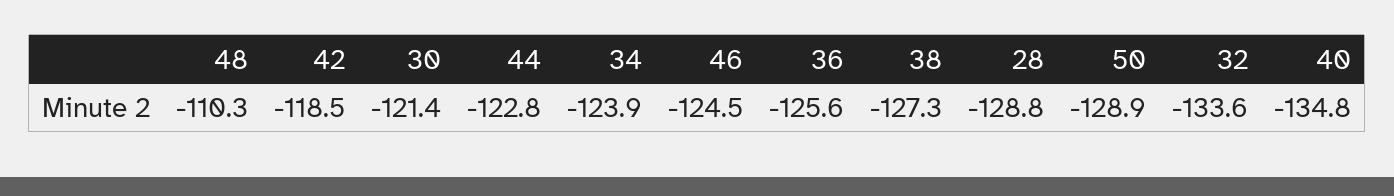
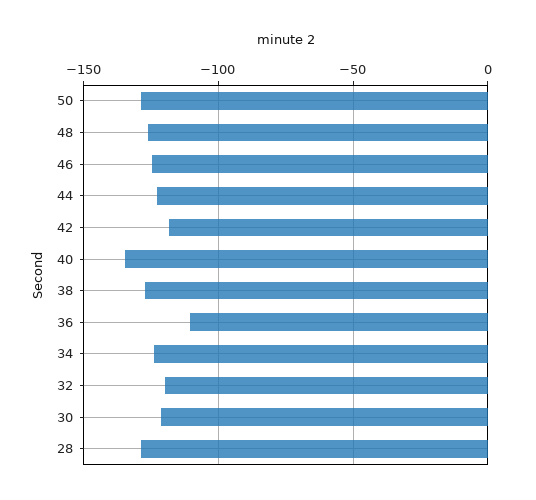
48: -110.3 -> -125
36: -125.6 -> -110
32: -133.6 -> -120

